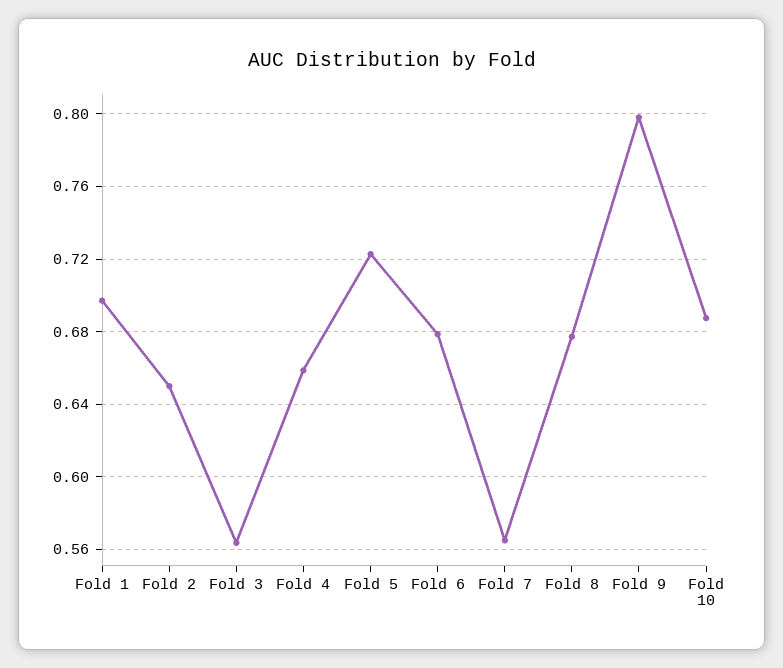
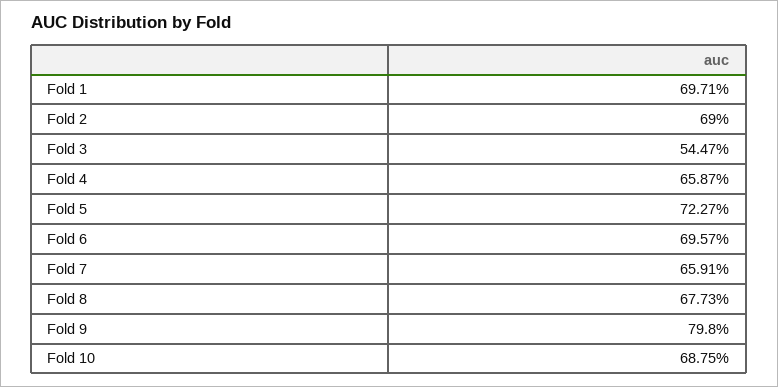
Fold 2: 0.65 -> 0.69
Fold 3: 0.565 -> 0.5447
Fold 6: 0.68 -> 0.6957
Fold 7: 0.565 -> 0.6591

